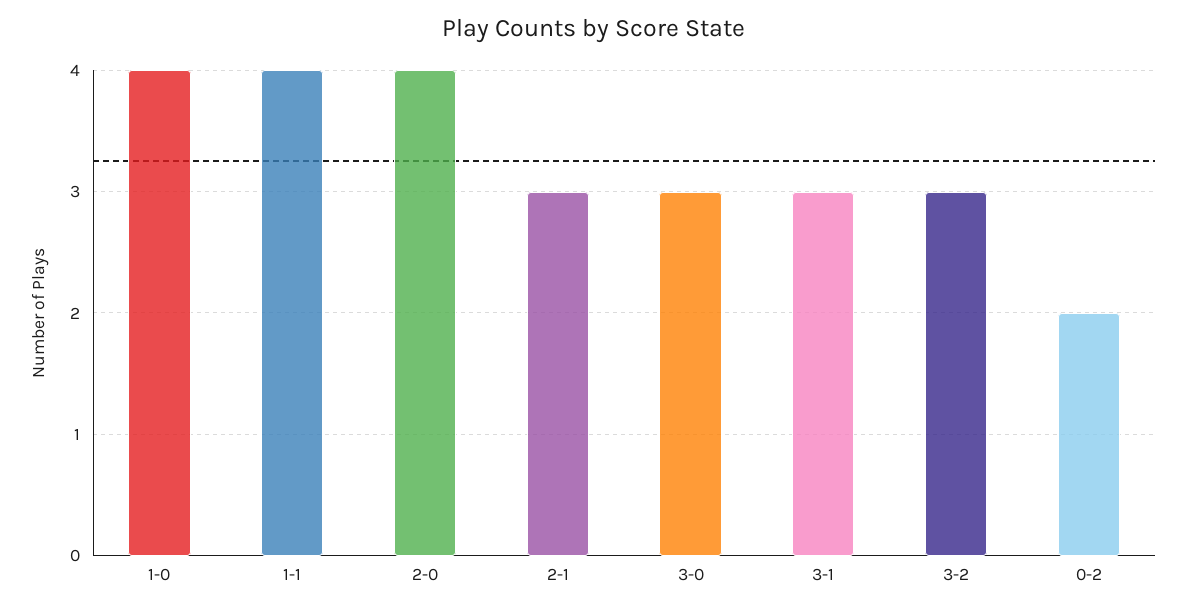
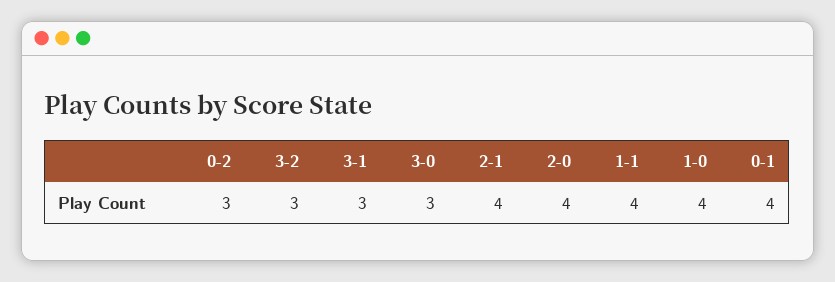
2-1: 3 -> 4
0-2: 2 -> 3
0-1: none -> 4

